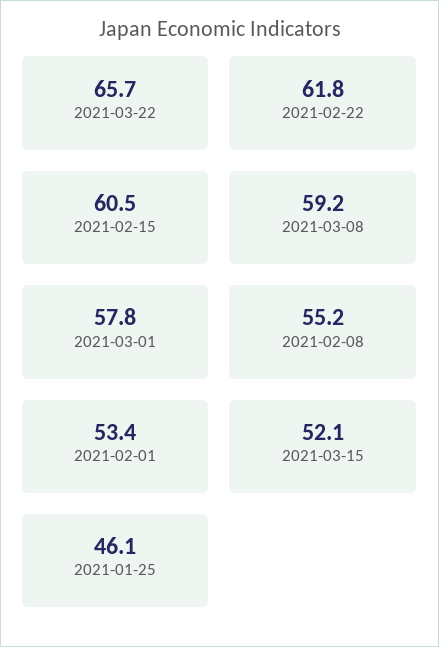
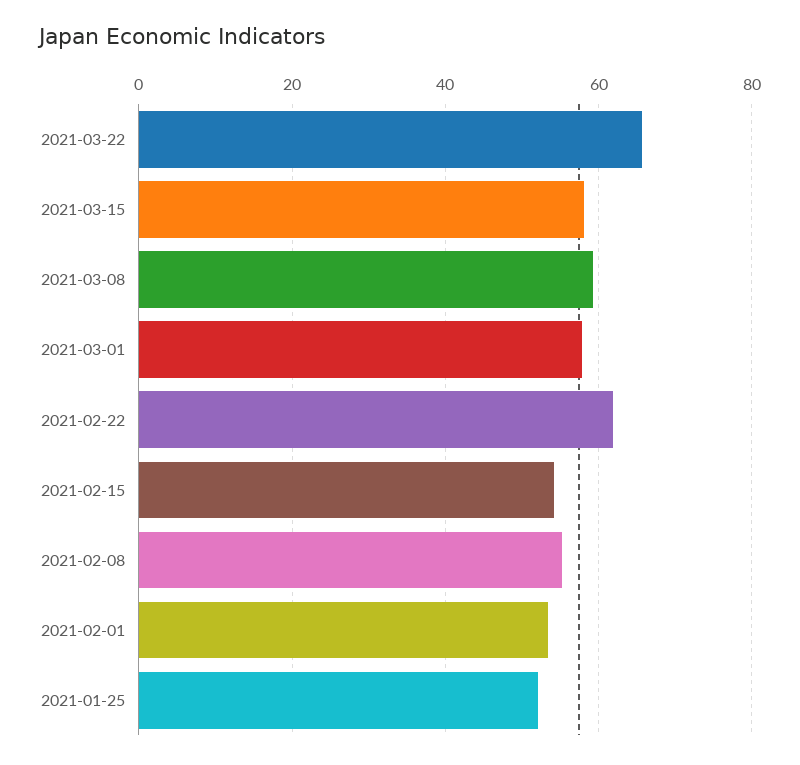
2021-02-15: 60.5 -> 54
2021-03-15: 52.1 -> 58
2021-01-25: 46.1 -> 52

